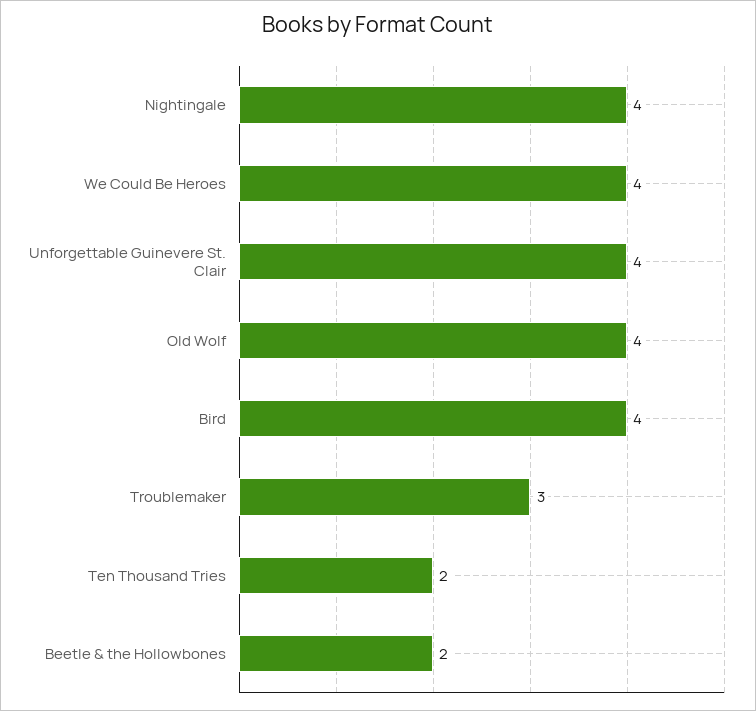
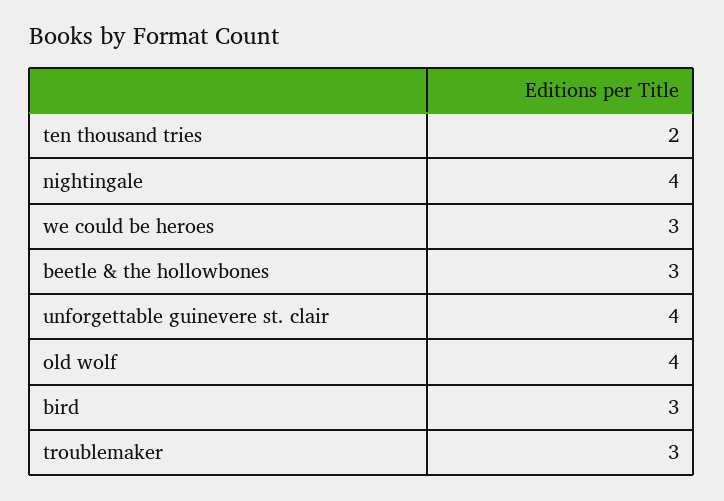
We Could Be Heroes: 4 -> 3
Bird: 4 -> 3
Beetle & the Hollowbones: 2 -> 3

